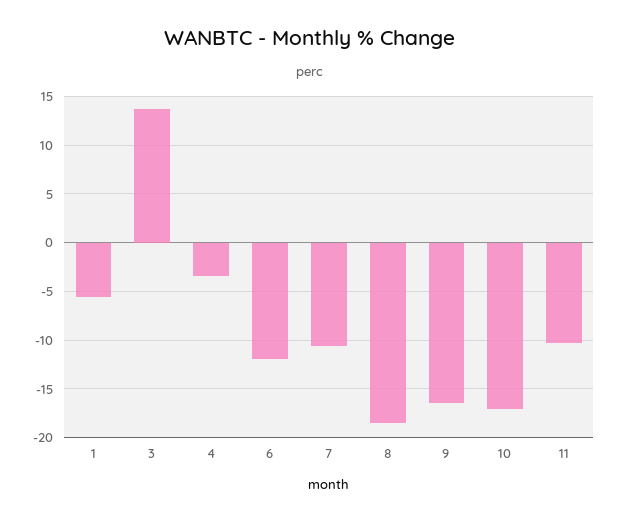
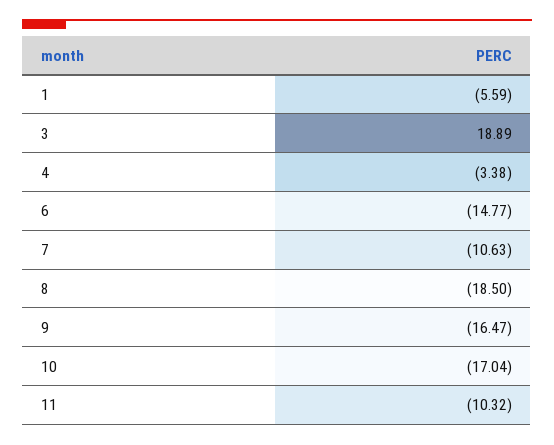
3: 14 -> 18.89
6: -12 -> -14.77

